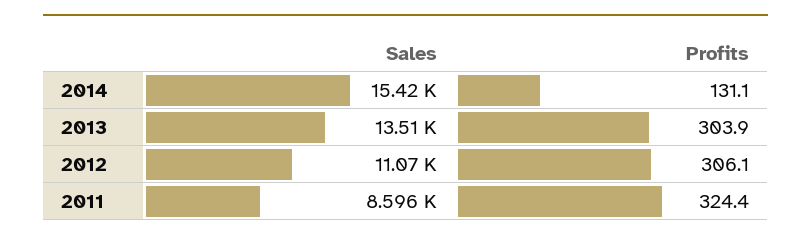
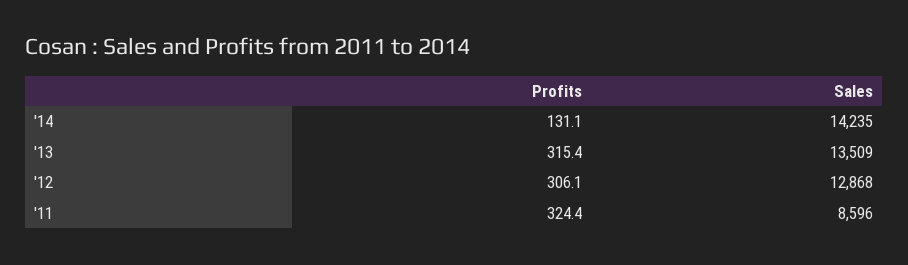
Sales, 2014: 15420 -> 14235
Profits, 2013: 303.9 -> 315.4
Sales, 2012: 11070 -> 12868

